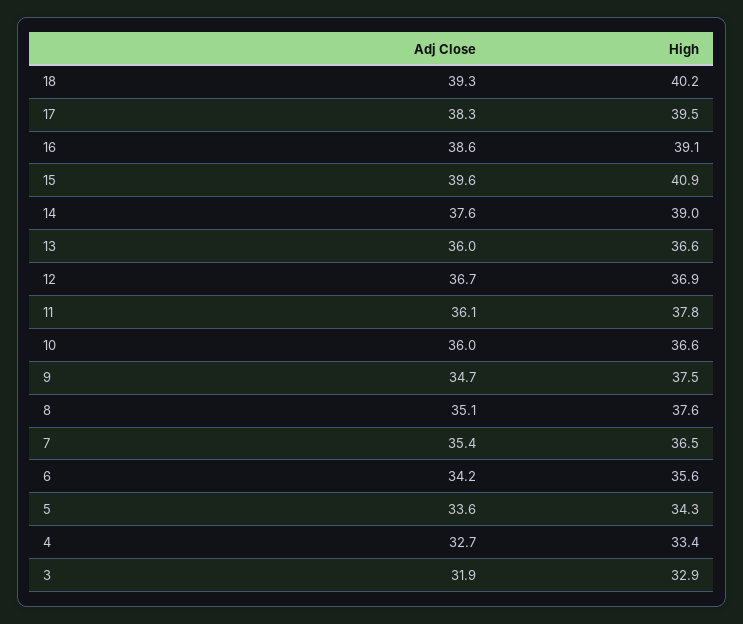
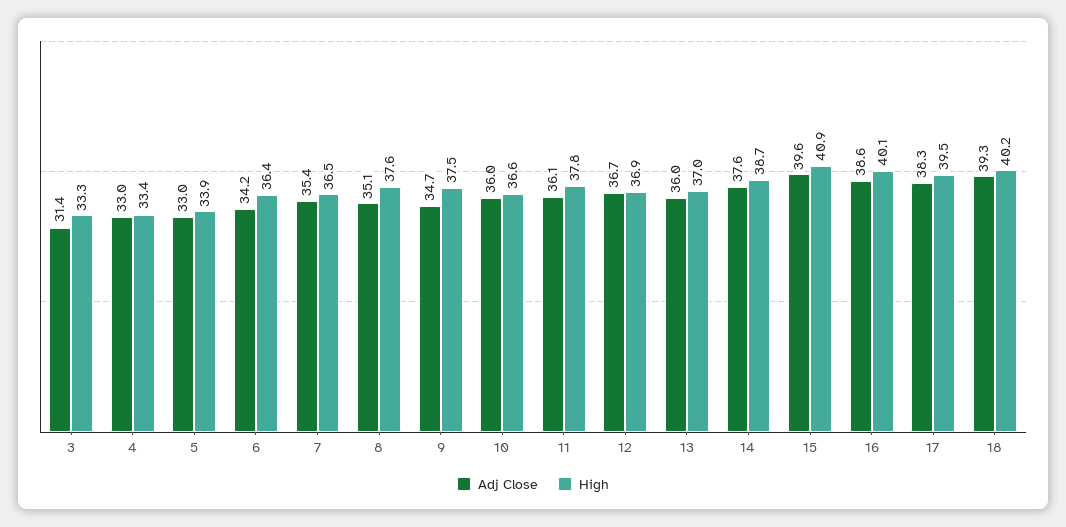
High, 16: 39.1 -> 40.1
High, 14: 39 -> 38.7
High, 13: 36.6 -> 37
High, 6: 35.6 -> 36.4
Adj Close, 5: 33.6 -> 33
High, 5: 34.3 -> 33.9
Adj Close, 4: 32.7 -> 33
Adj Close, 3: 31.9 -> 31.4
High, 3: 32.9 -> 33.3

